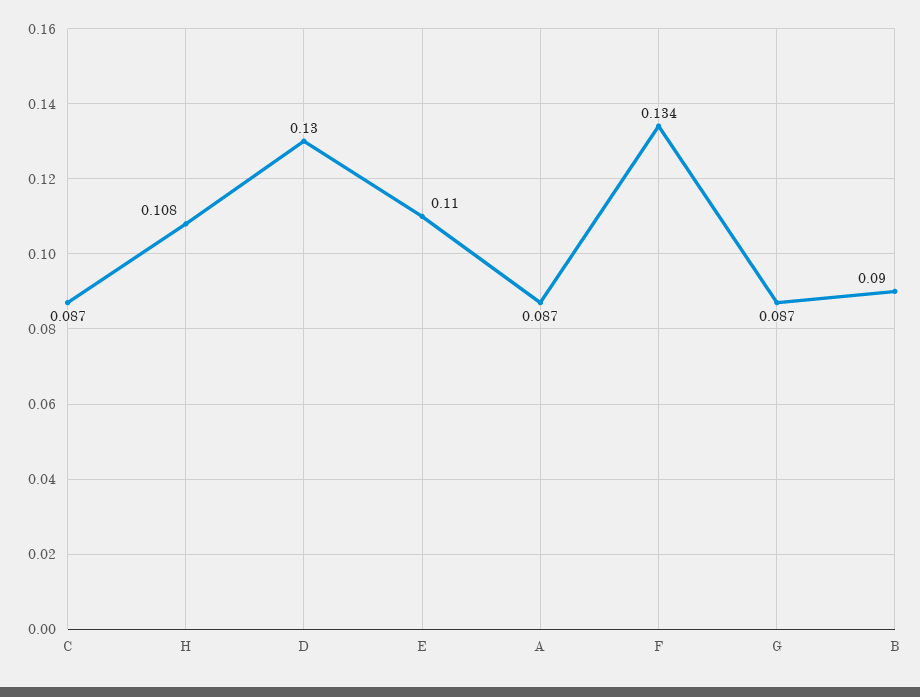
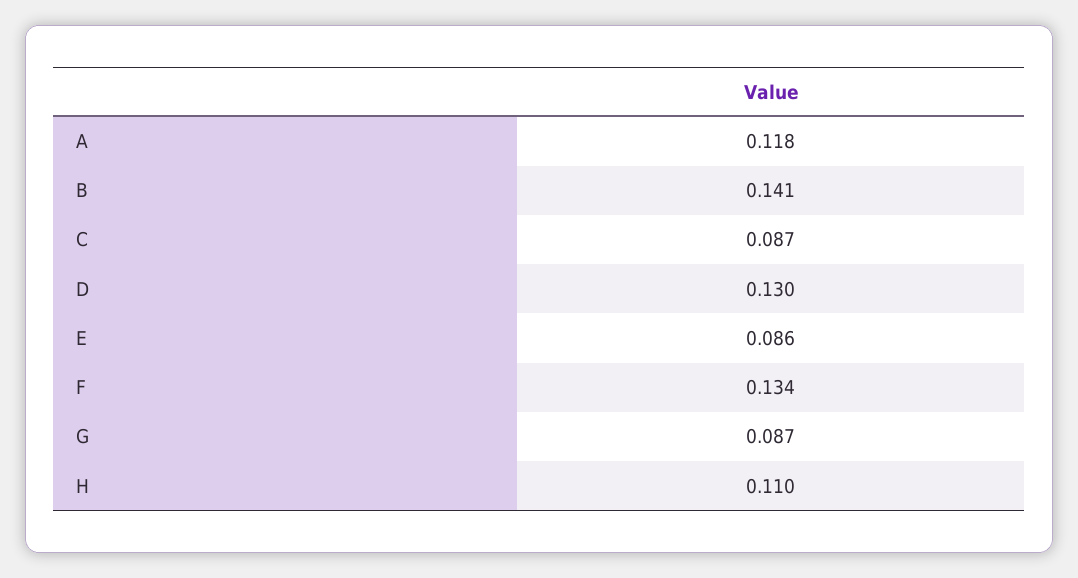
H: 0.108 -> 0.11
E: 0.11 -> 0.086
A: 0.087 -> 0.118
B: 0.09 -> 0.141

